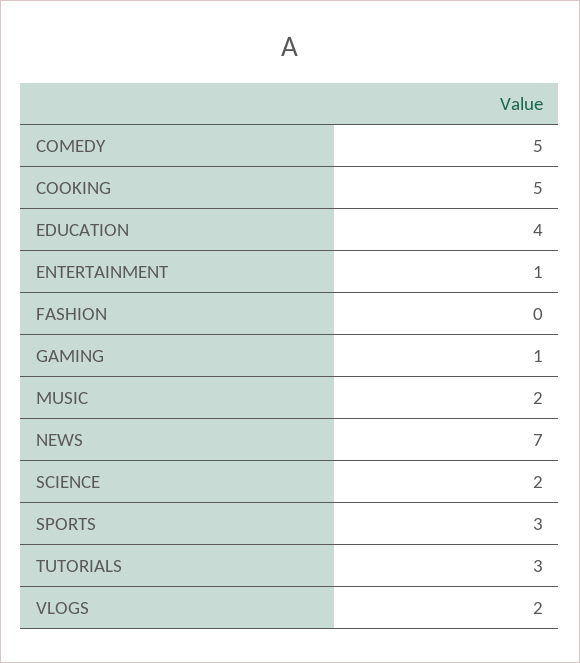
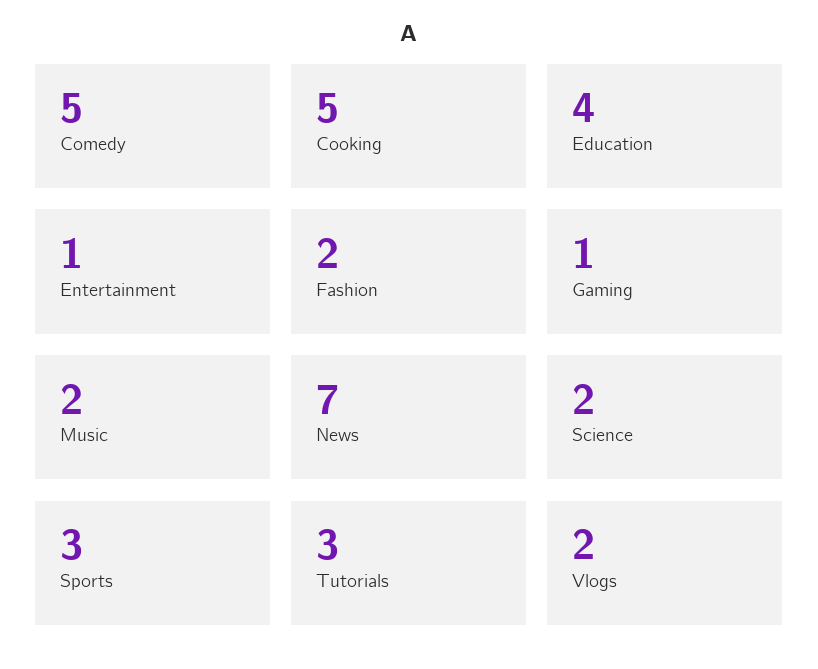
FASHION: 0 -> 2

